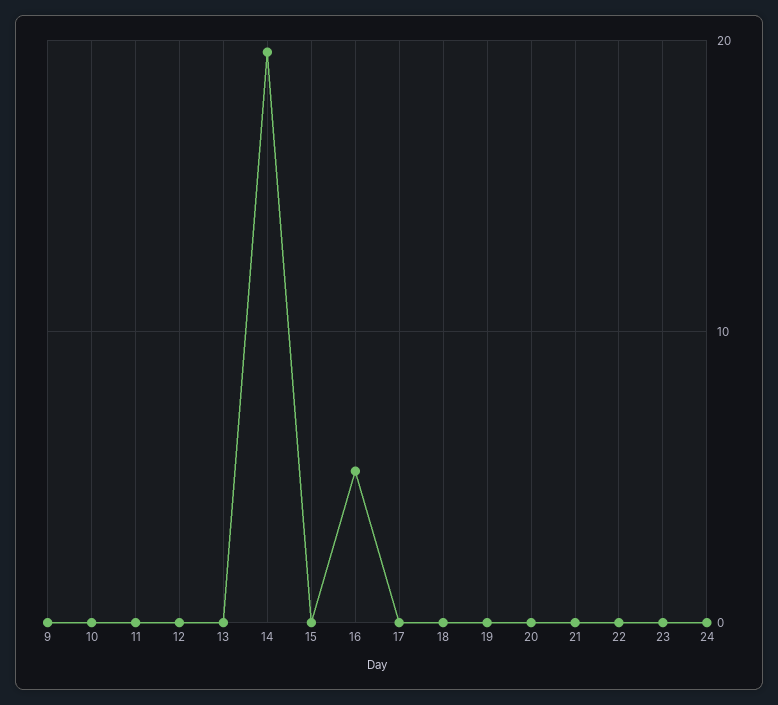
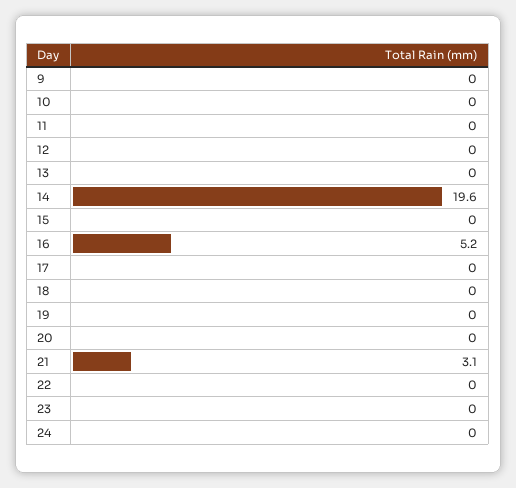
21: 0 -> 3.1

